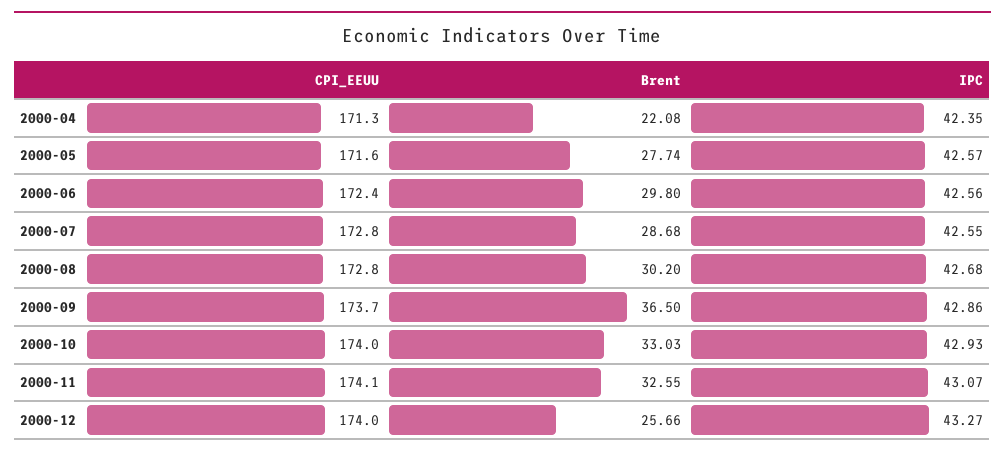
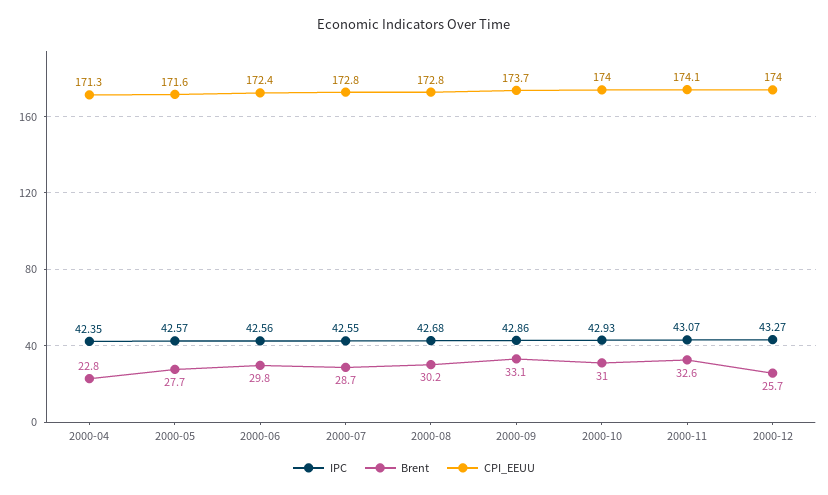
Brent, 2000-04: 22.08 -> 22.8
Brent, 2000-09: 36.5 -> 33.1
Brent, 2000-10: 33.03 -> 31

